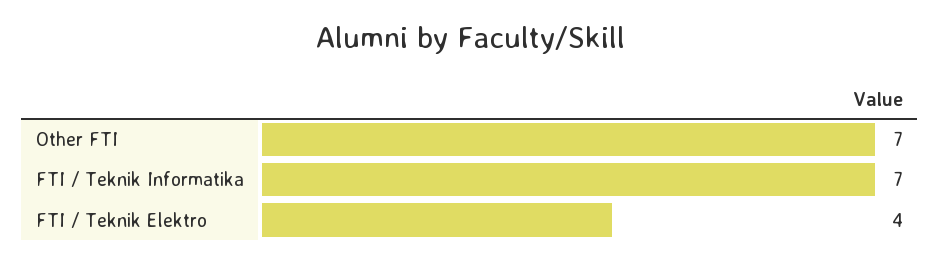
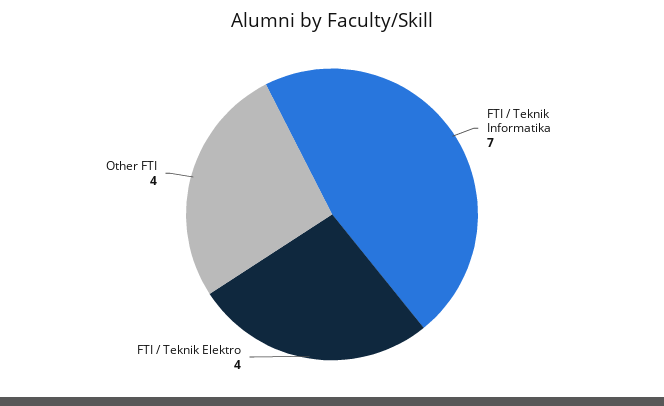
Other FTI: 7 -> 4

